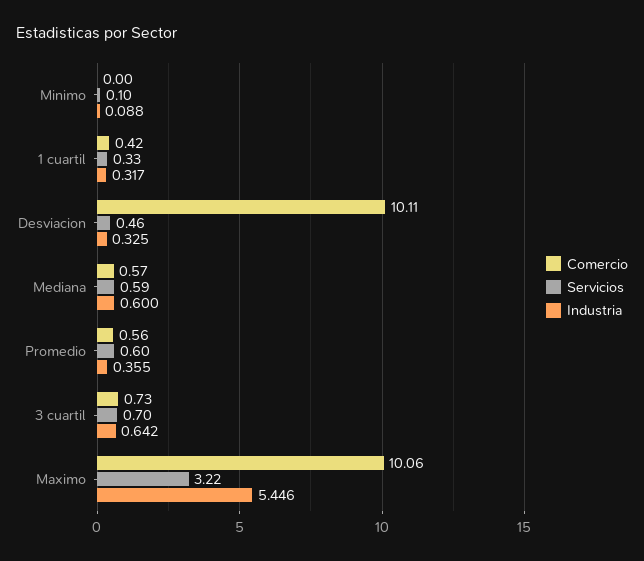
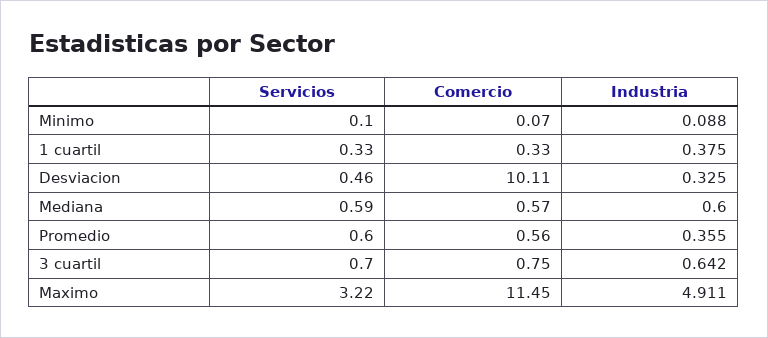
Comercio, Minimo: 0 -> 0.07
Comercio, 1 cuartil: 0.42 -> 0.33
Industria, 1 cuartil: 0.317 -> 0.375
Comercio, 3 cuartil: 0.73 -> 0.75
Comercio, Maximo: 10.06 -> 11.45
Industria, Maximo: 5.446 -> 4.911

